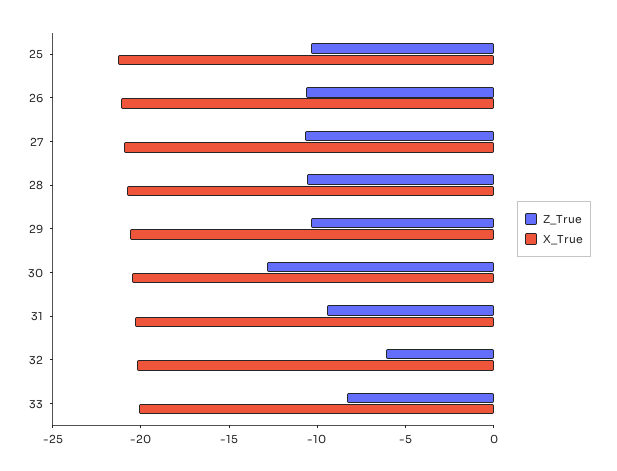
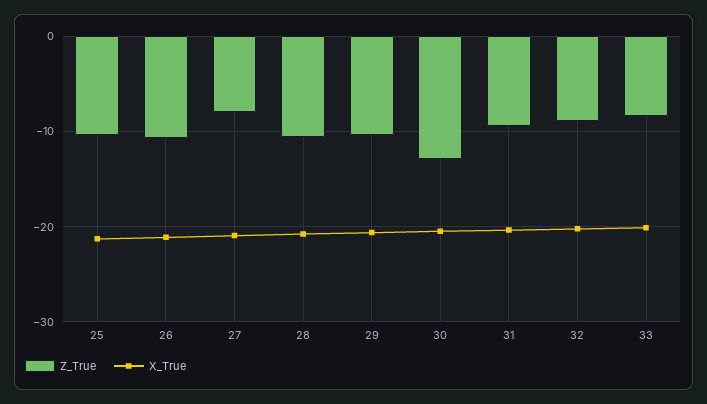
Z_True, 27: -11 -> -8
Z_True, 32: -6 -> -9

